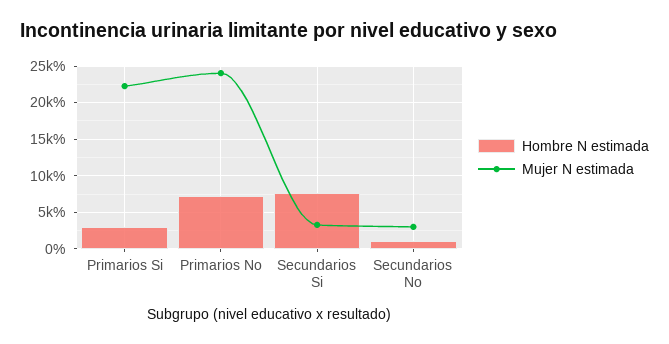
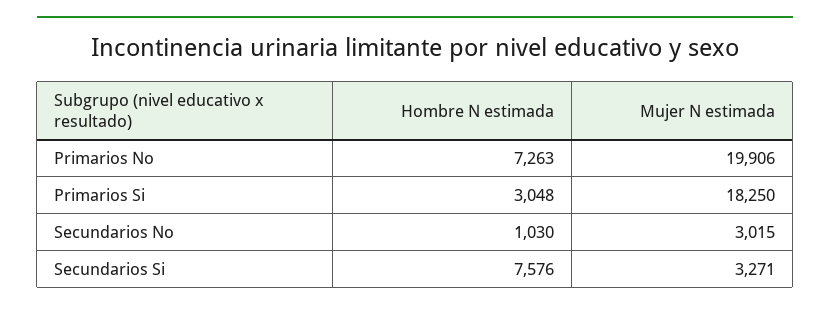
Mujer N estimada, Primarios Si: 22000 -> 18250
Mujer N estimada, Primarios No: 24000 -> 19906

